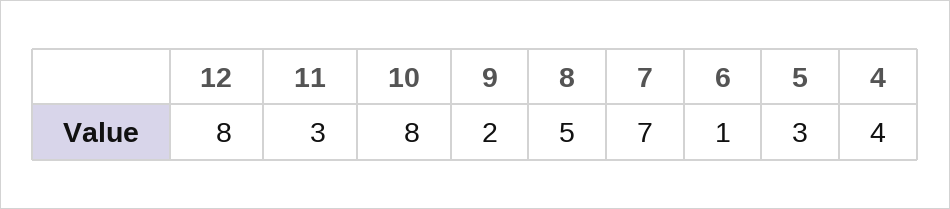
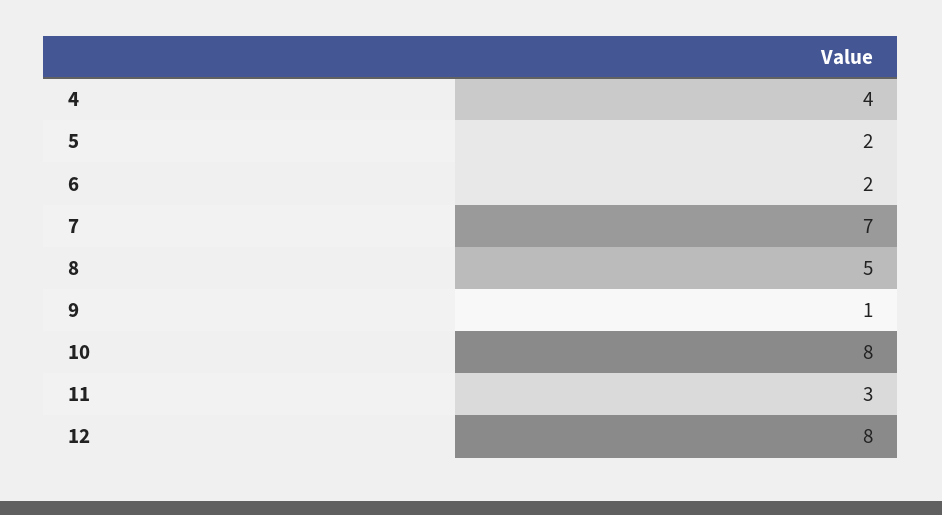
9: 2 -> 1
6: 1 -> 2
5: 3 -> 2

